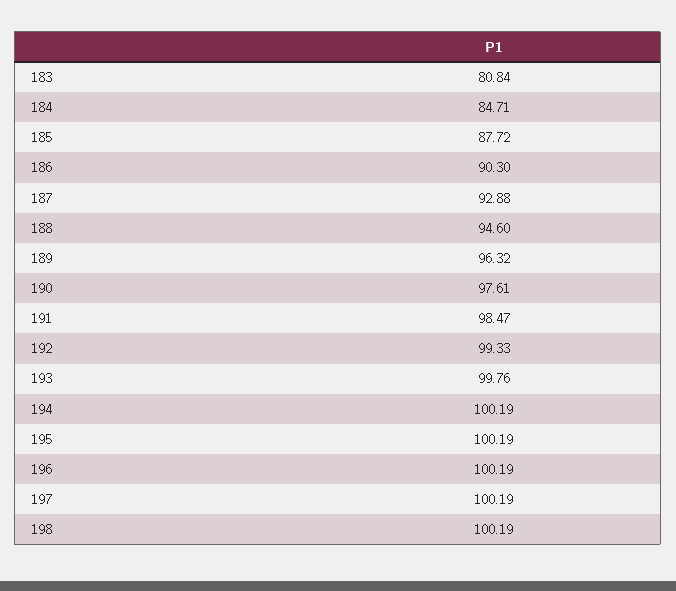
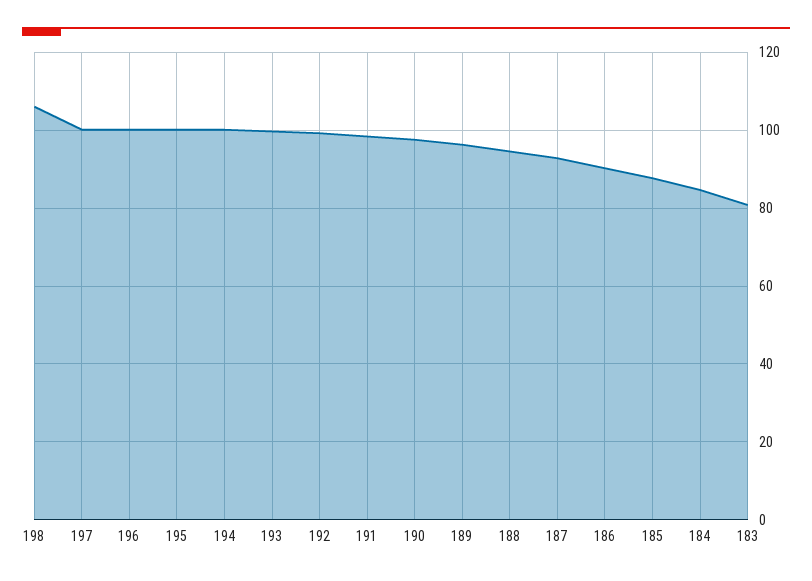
198: 100.19 -> 106

